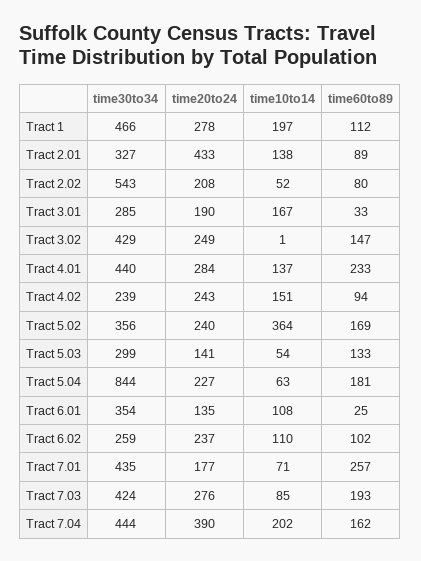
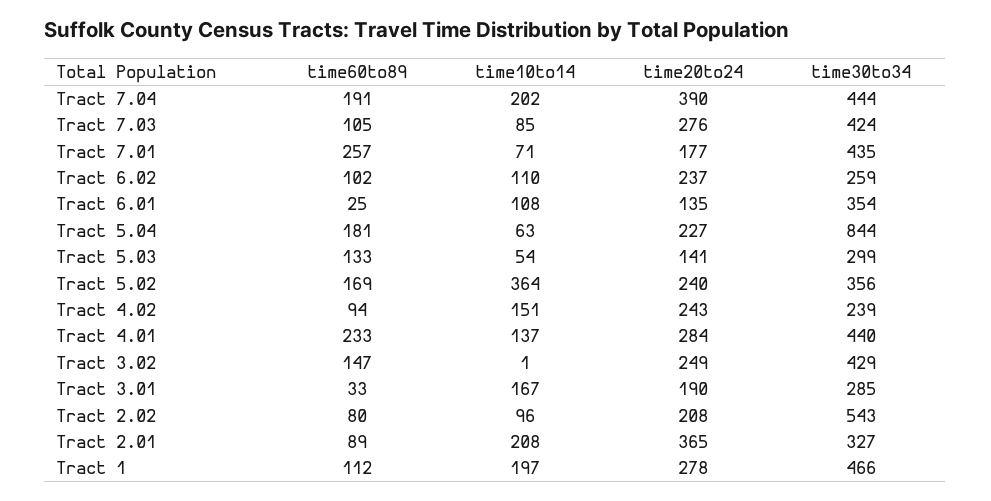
time20to24, Tract 2.01: 433 -> 365
time10to14, Tract 2.01: 138 -> 208
time10to14, Tract 2.02: 52 -> 96
time60to89, Tract 7.03: 193 -> 105
time60to89, Tract 7.04: 162 -> 191

